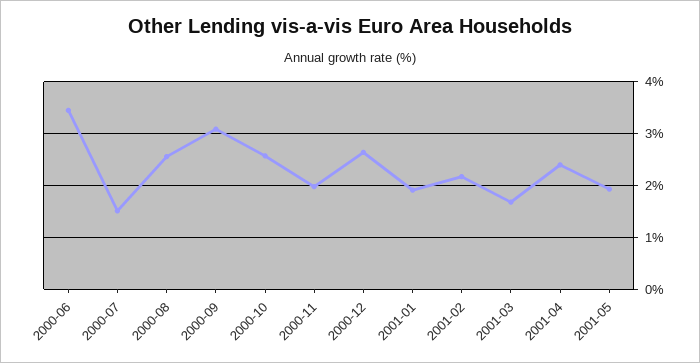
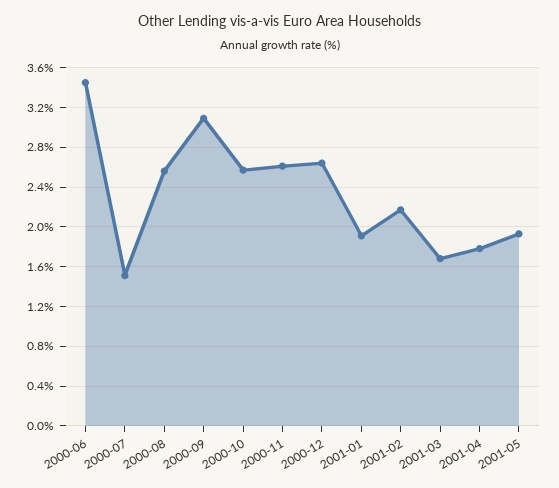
2000-11: 2 -> 2.6
2001-04: 2.4 -> 1.8

